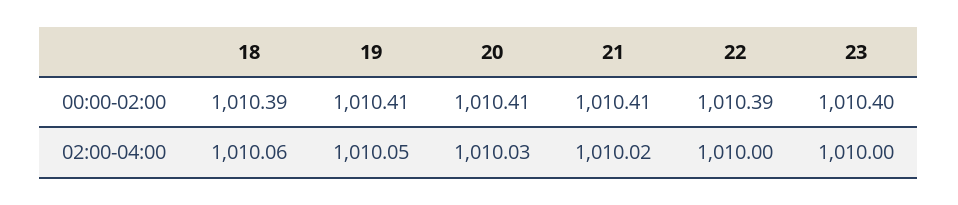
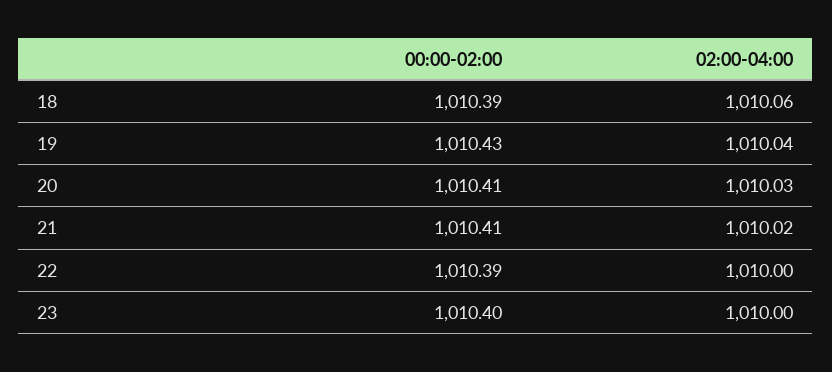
19, 00:00-02:00: 1010.41 -> 1010.43
19, 02:00-04:00: 1010.05 -> 1010.04

